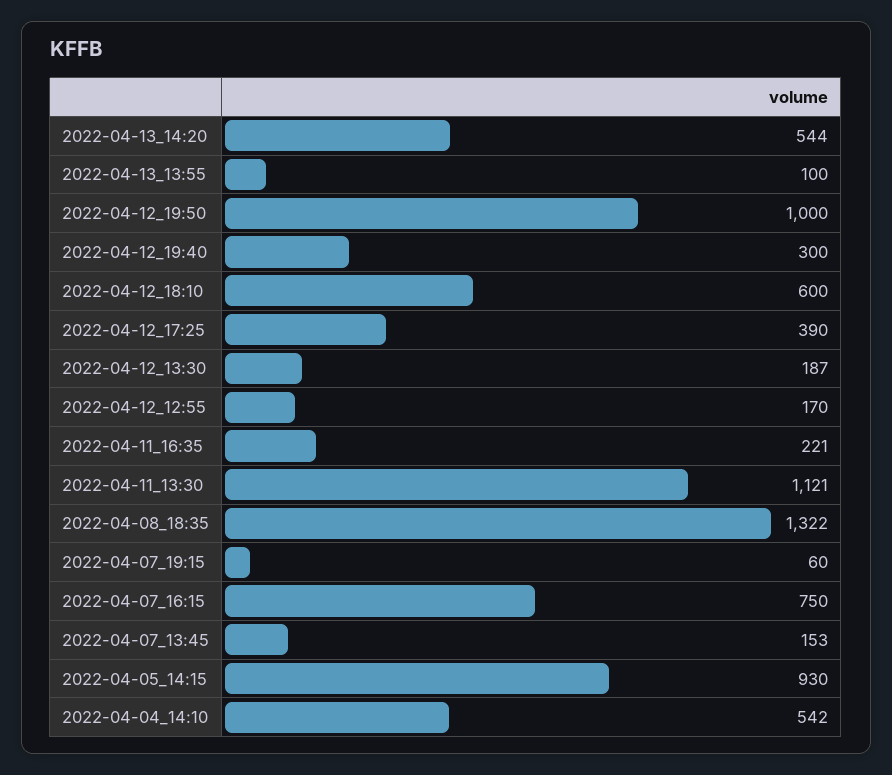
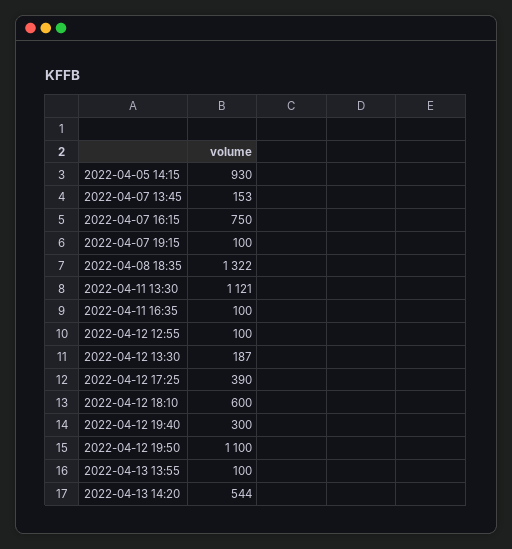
2022-04-12_19:50: 1000 -> 1100
2022-04-12_12:55: 170 -> 100
2022-04-11_16:35: 221 -> 100
2022-04-07_19:15: 60 -> 100
2022-04-04_14:10: 542 -> none

